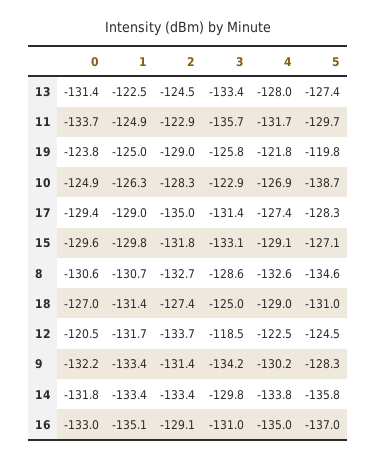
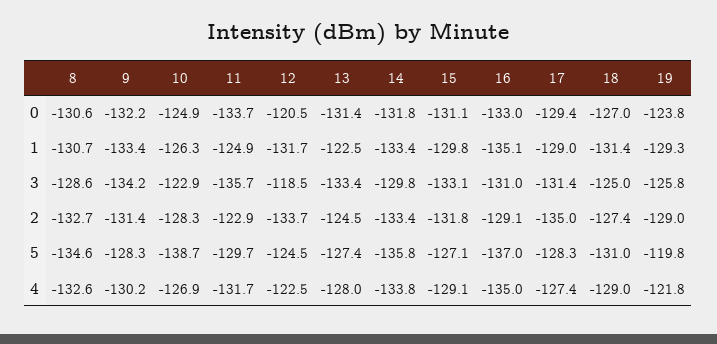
1, 19: -125 -> -129.3
0, 15: -129.6 -> -131.1

